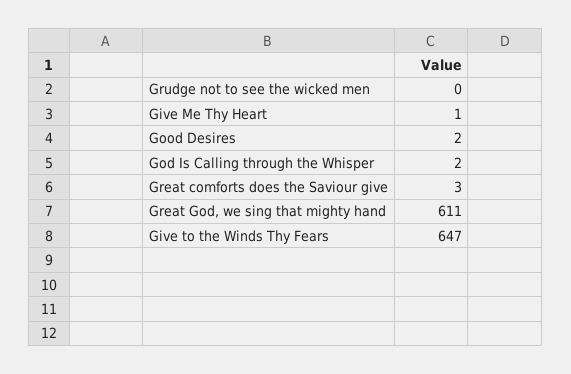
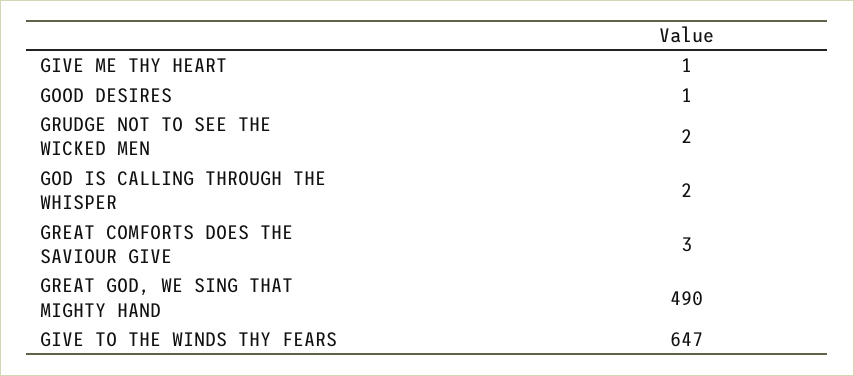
Grudge not to see the wicked men: 0 -> 2
Good Desires: 2 -> 1
Great God, we sing that mighty hand: 611 -> 490

